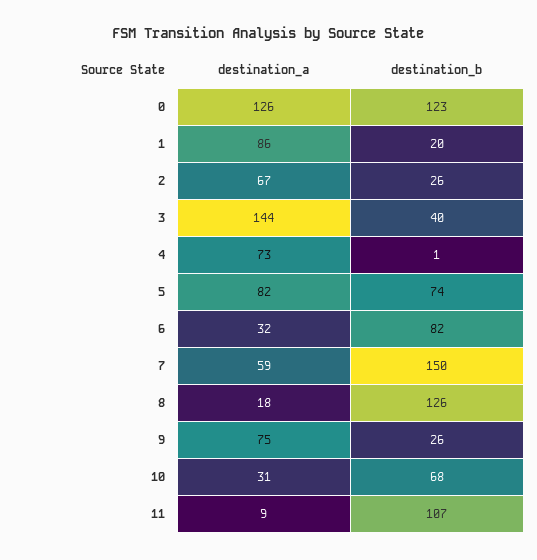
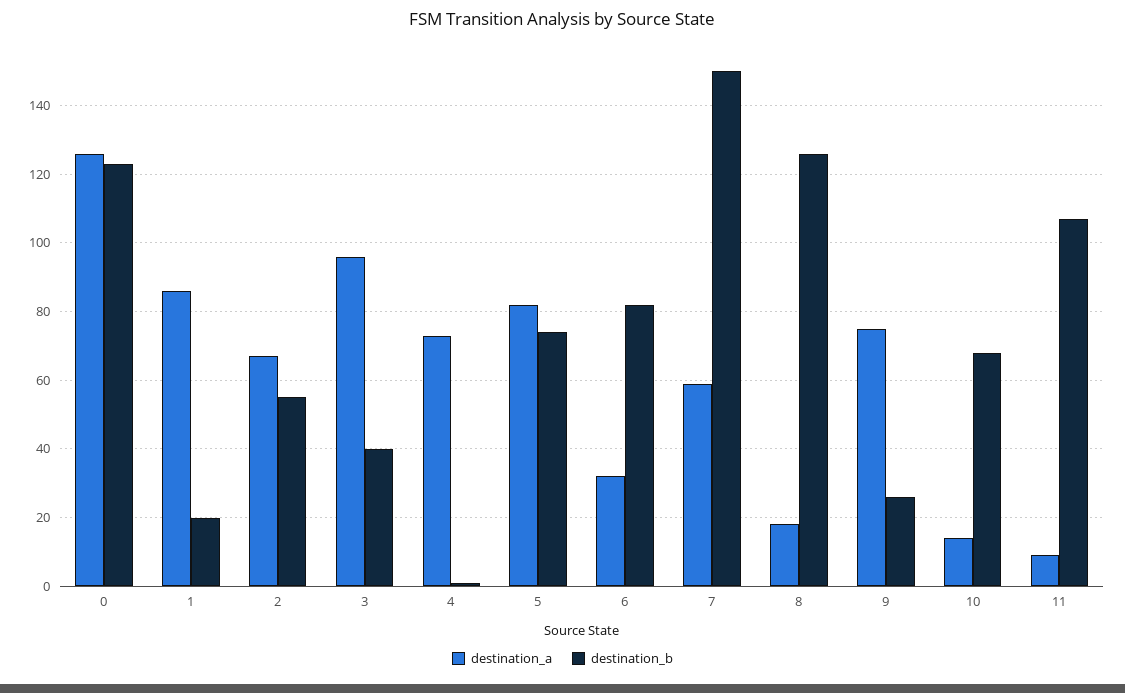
destination_b, 2: 26 -> 55
destination_a, 3: 144 -> 95
destination_a, 10: 31 -> 15

